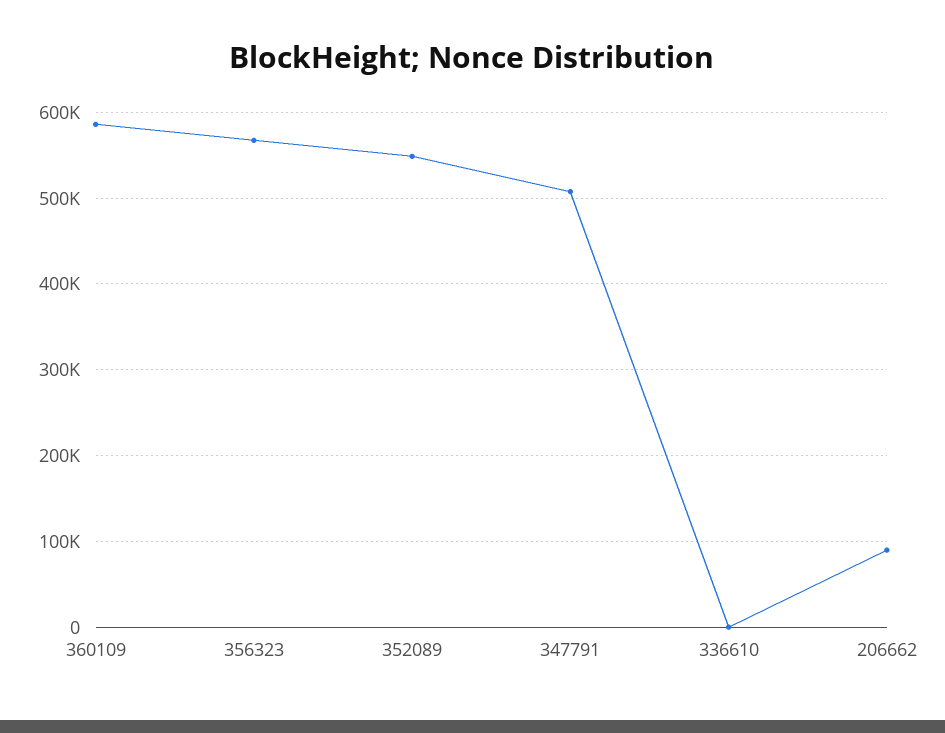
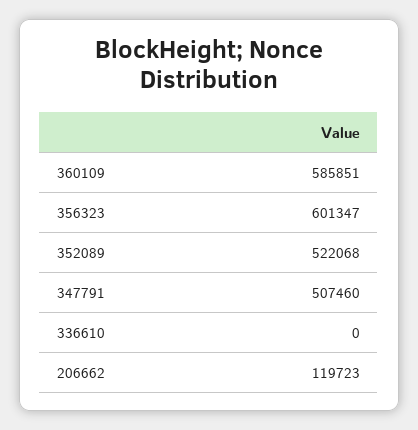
356323: 570000 -> 601347
352089: 550000 -> 522068
206662: 90000 -> 119723

